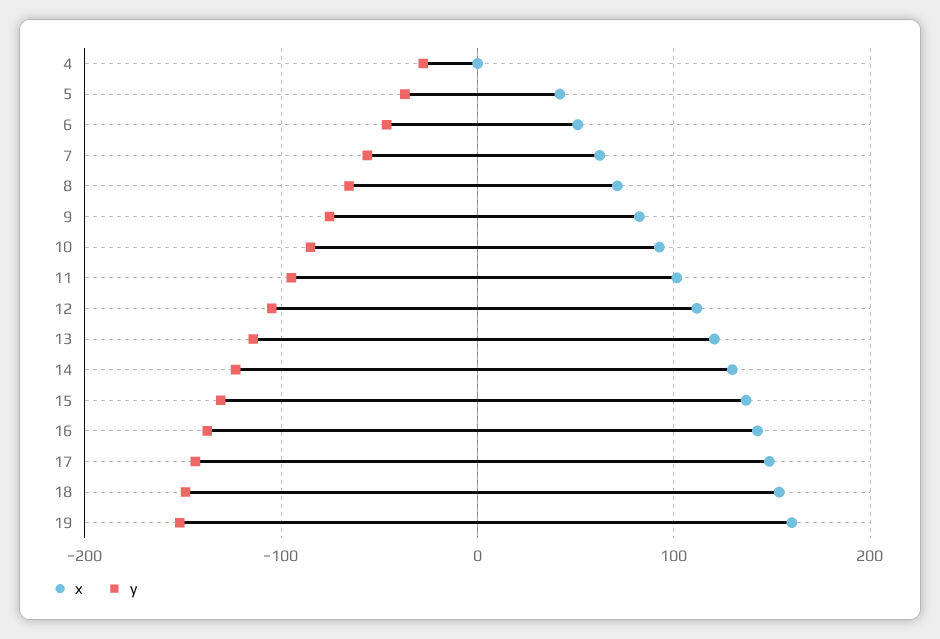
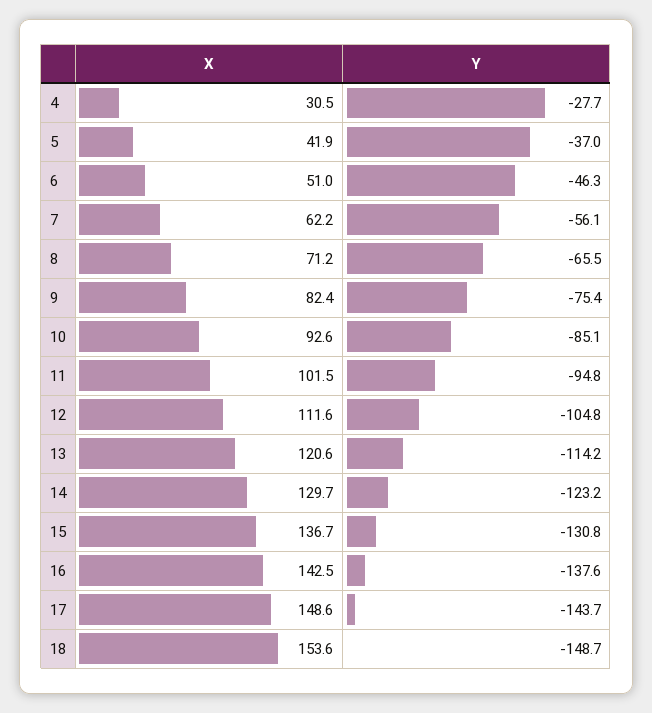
x, 4: 0 -> 30.5
x, 19: 160 -> none
y, 19: -150 -> none

